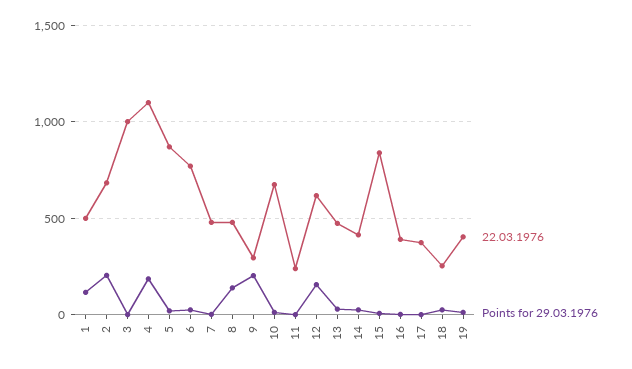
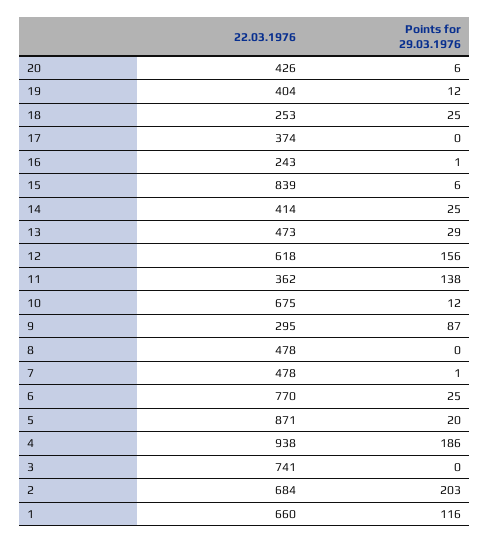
22.03.1976, 1: 500 -> 660
22.03.1976, 3: 1000 -> 741
22.03.1976, 4: 1100 -> 938
Points for 29.03.1976, 8: 150 -> 0
Points for 29.03.1976, 9: 200 -> 87
22.03.1976, 11: 250 -> 362
Points for 29.03.1976, 11: 0 -> 138
22.03.1976, 16: 400 -> 243
22.03.1976, 20: none -> 426
Points for 29.03.1976, 20: none -> 6

